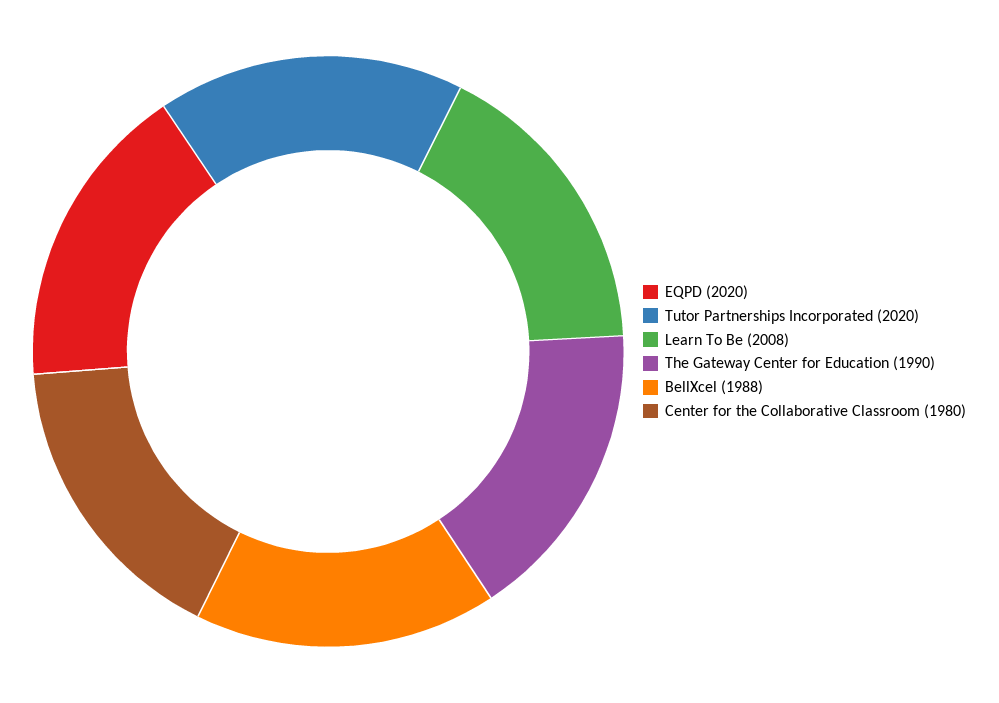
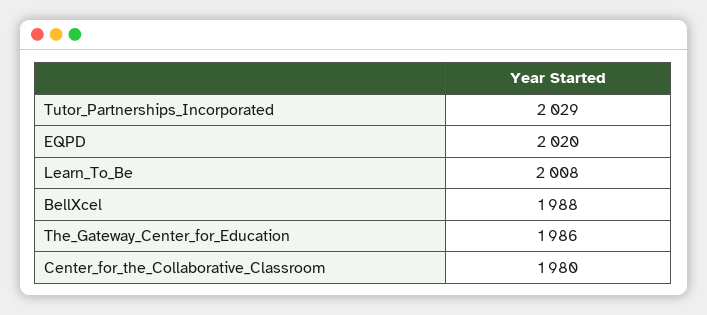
Tutor Partnerships Incorporated: 2020 -> 2029
The Gateway Center for Education: 1990 -> 1986

